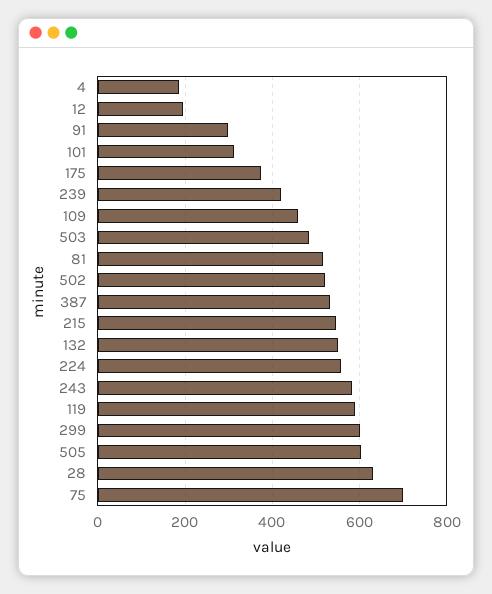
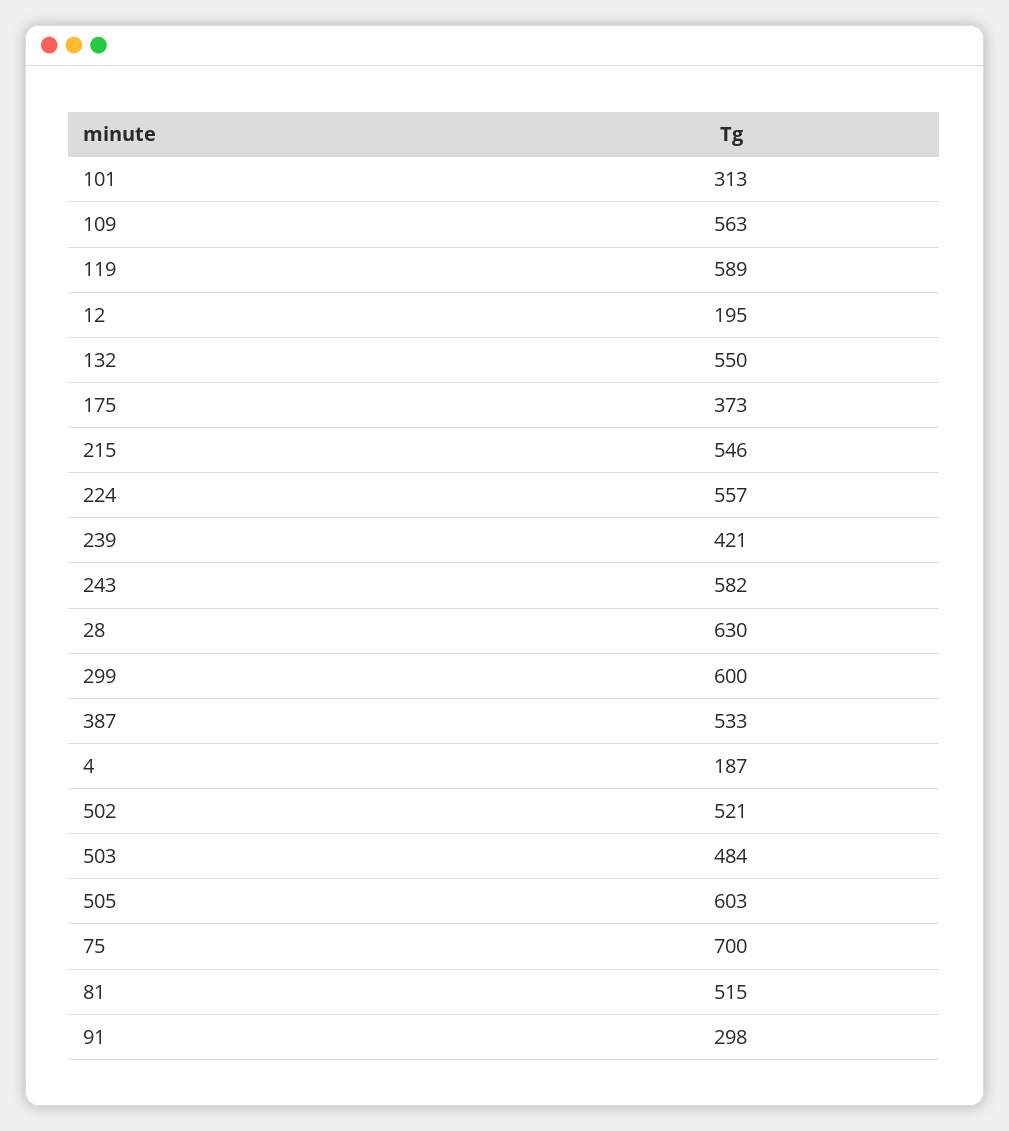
109: 460 -> 563

